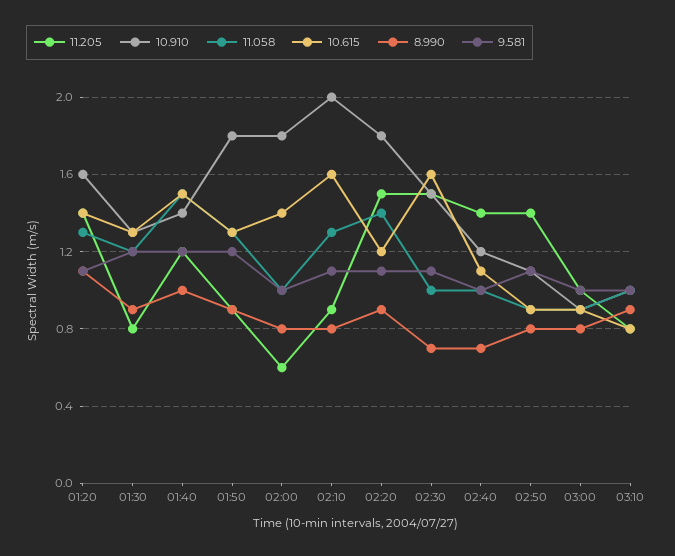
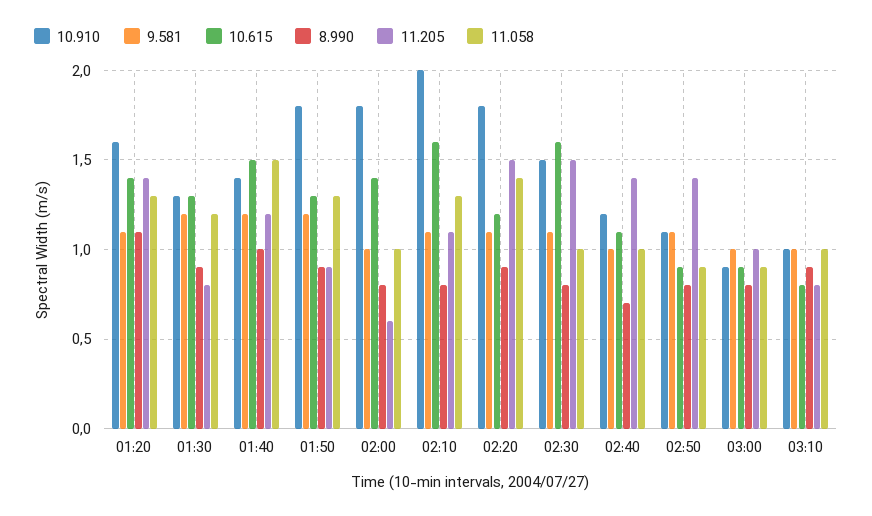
11.205, 02:10: 0.9 -> 1.1
8.990, 02:30: 0.7 -> 0.8

